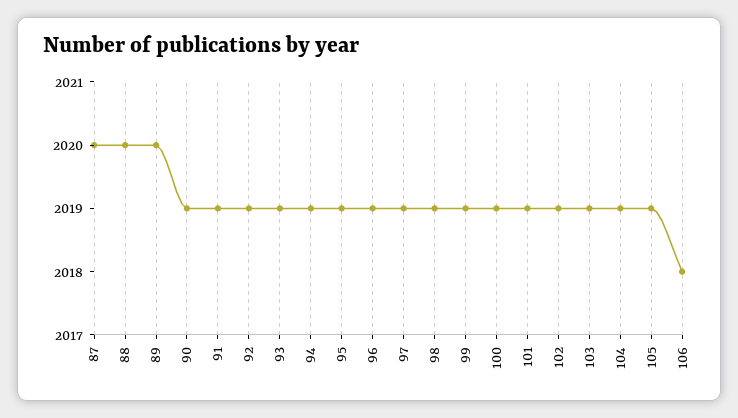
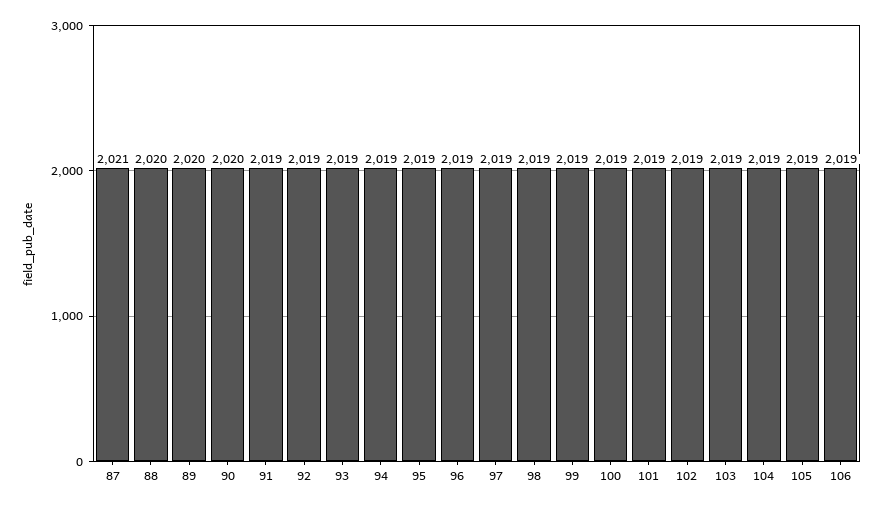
87: 2020 -> 2021
90: 2019 -> 2020
106: 2018 -> 2019

